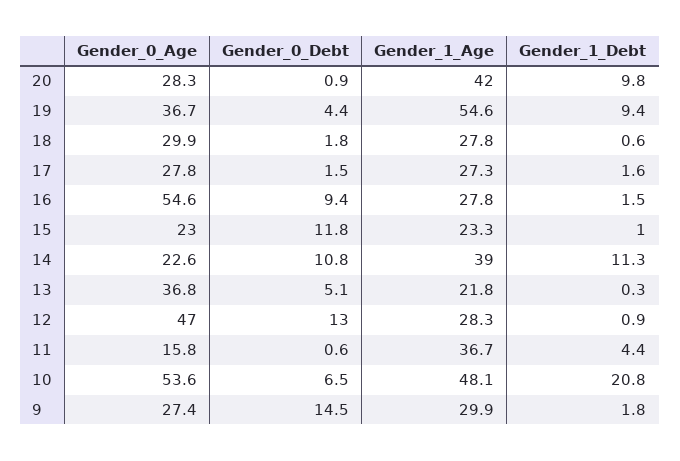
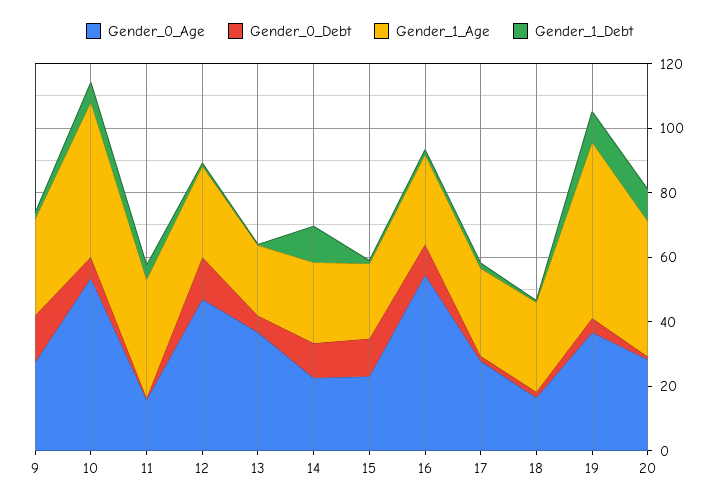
Gender_0_Age, 18: 29.9 -> 15
Gender_1_Age, 14: 39 -> 25
Gender_1_Debt, 10: 20.8 -> 5

